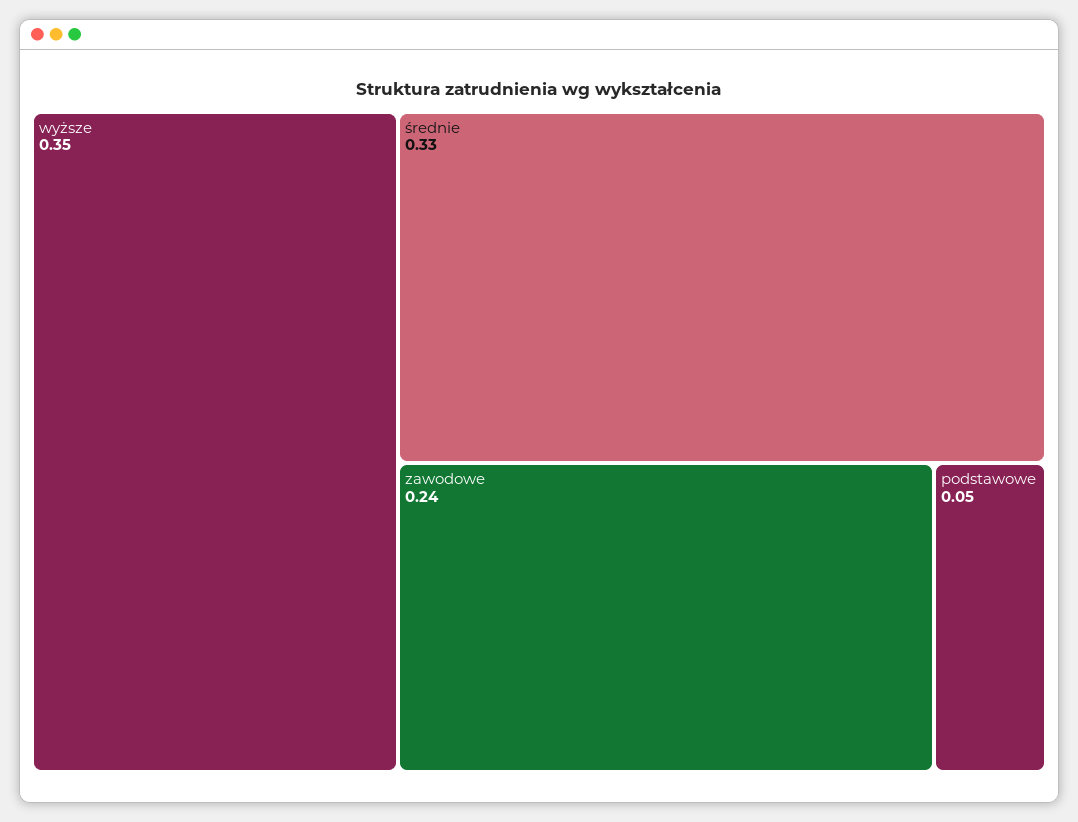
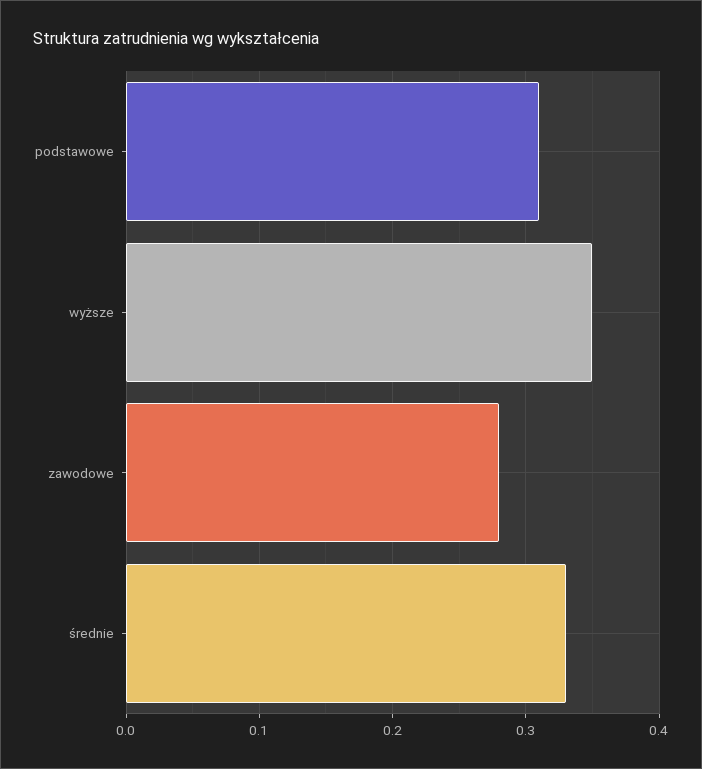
zawodowe: 0.24 -> 0.28
podstawowe: 0.05 -> 0.31

